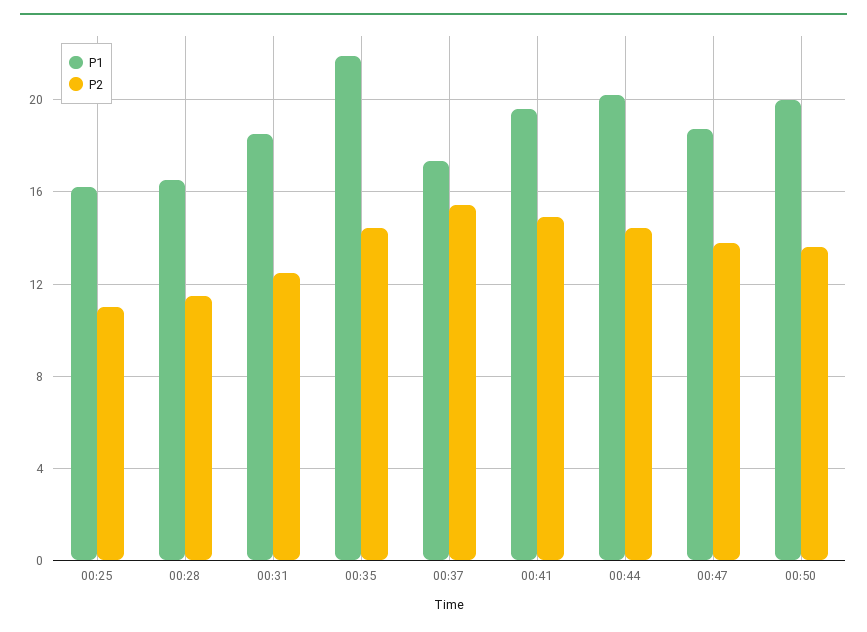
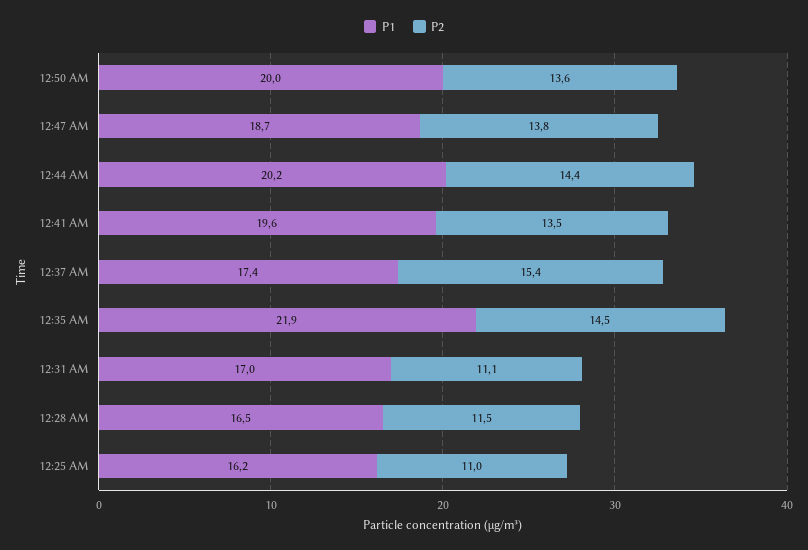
P1, 00:31: 18.5 -> 17
P2, 00:31: 12.5 -> 11.1
P2, 00:41: 15 -> 13.5

